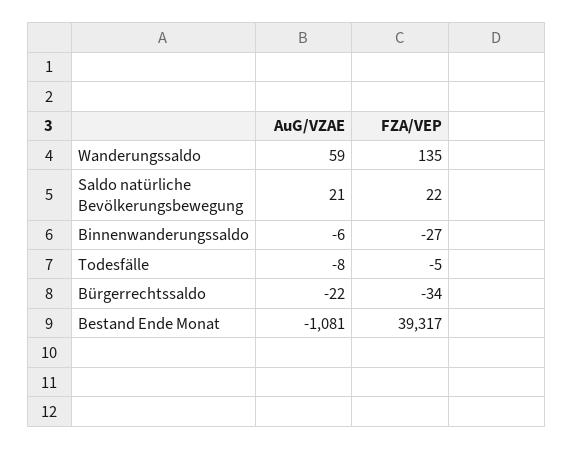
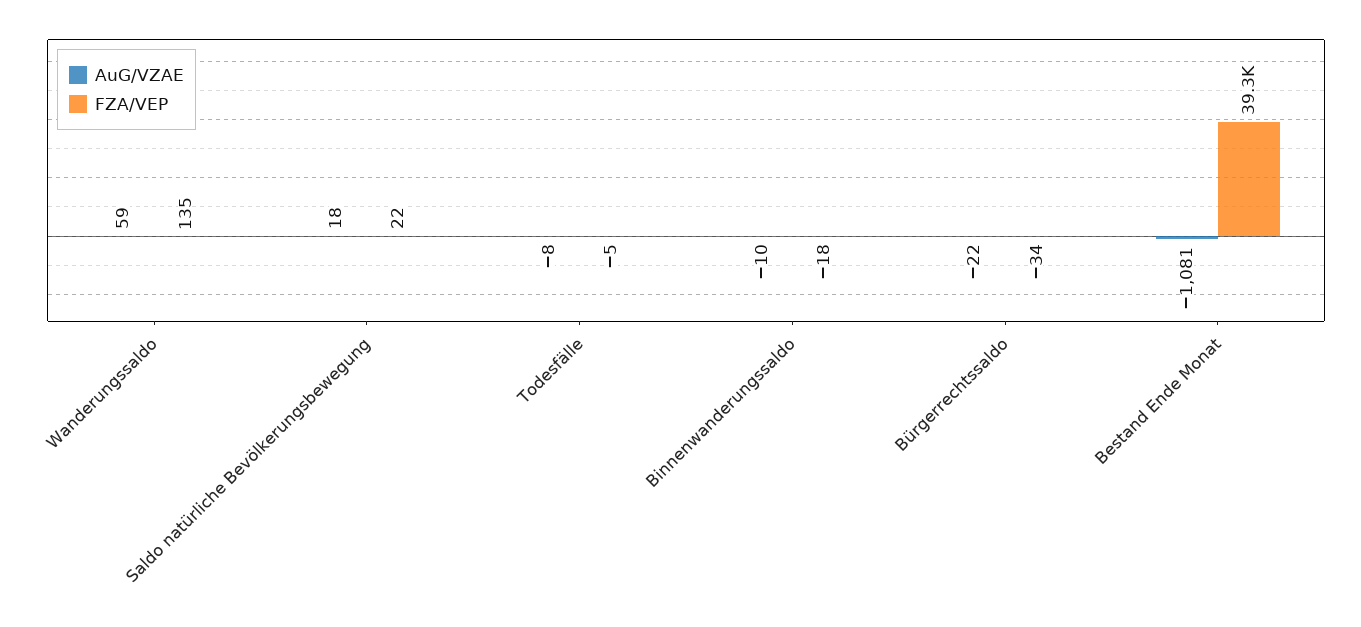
AuG/VZAE, Saldo natürliche Bevölkerungsbewegung: 21 -> 18
AuG/VZAE, Binnenwanderungssaldo: -6 -> -10
FZA/VEP, Binnenwanderungssaldo: -27 -> -18

